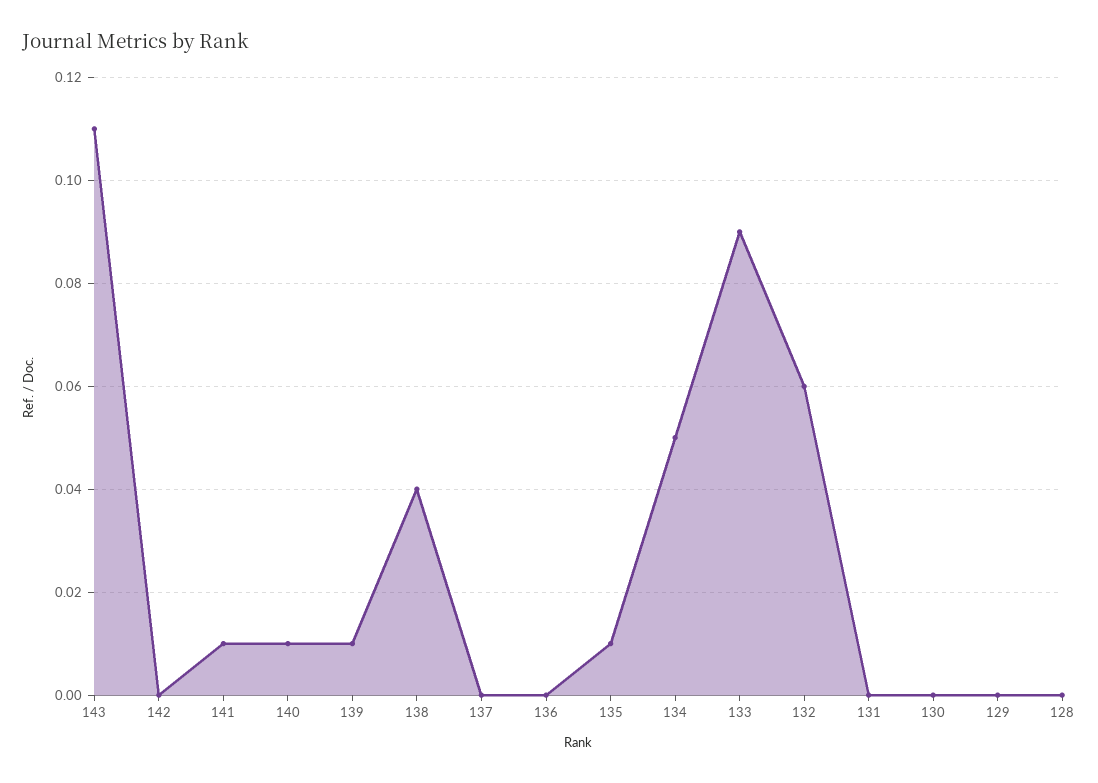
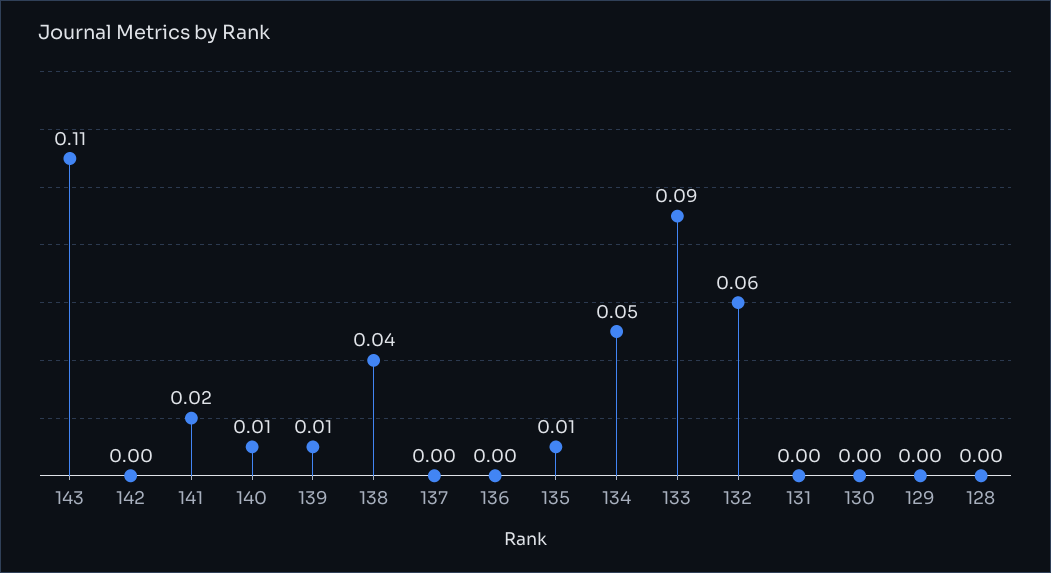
141: 0.01 -> 0.02

